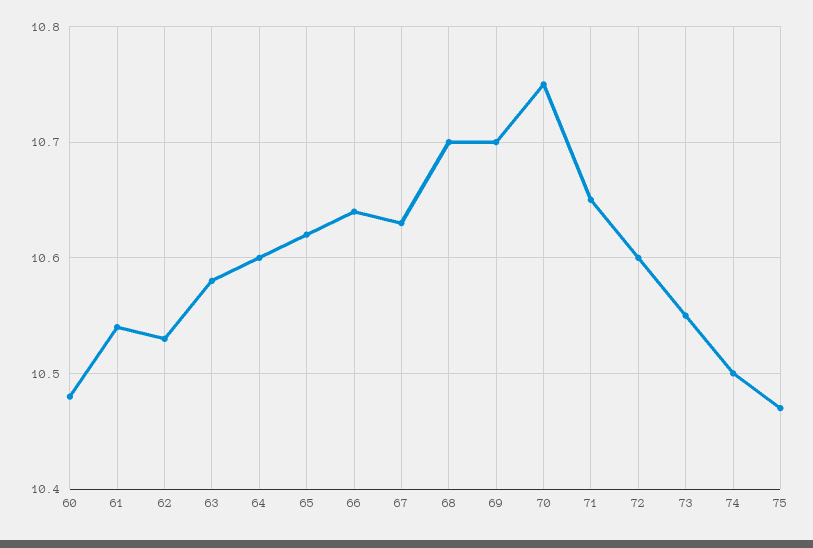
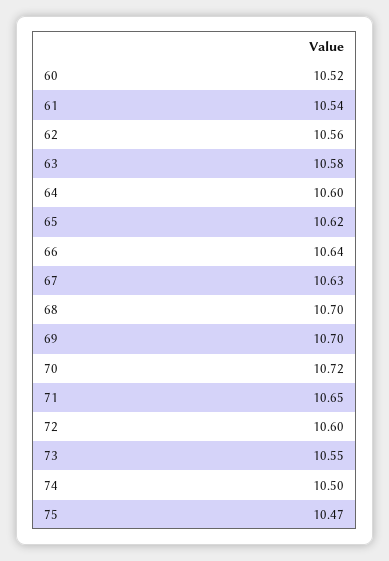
60: 10.48 -> 10.52
62: 10.53 -> 10.56
70: 10.75 -> 10.72

